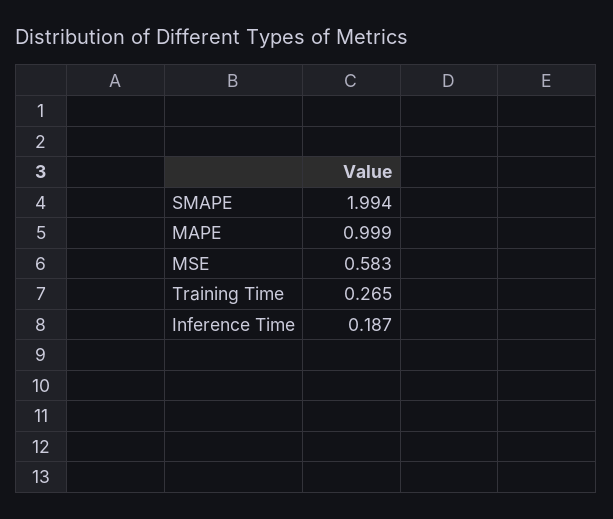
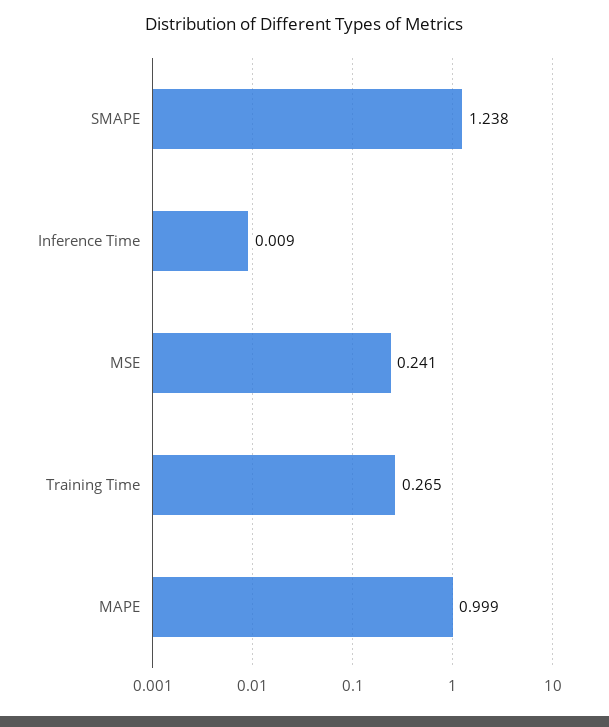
SMAPE: 1.994 -> 1.238
MSE: 0.583 -> 0.241
Inference Time: 0.187 -> 0.009

